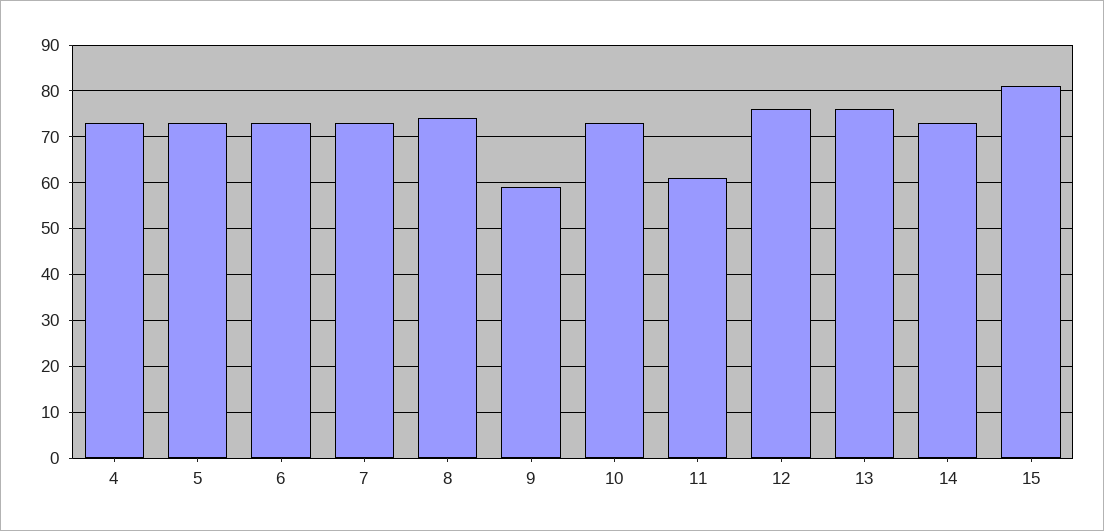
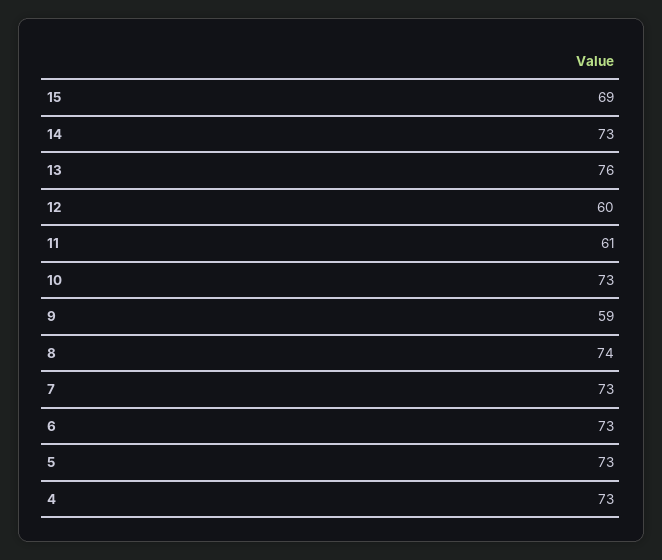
12: 75 -> 60
15: 80 -> 69

